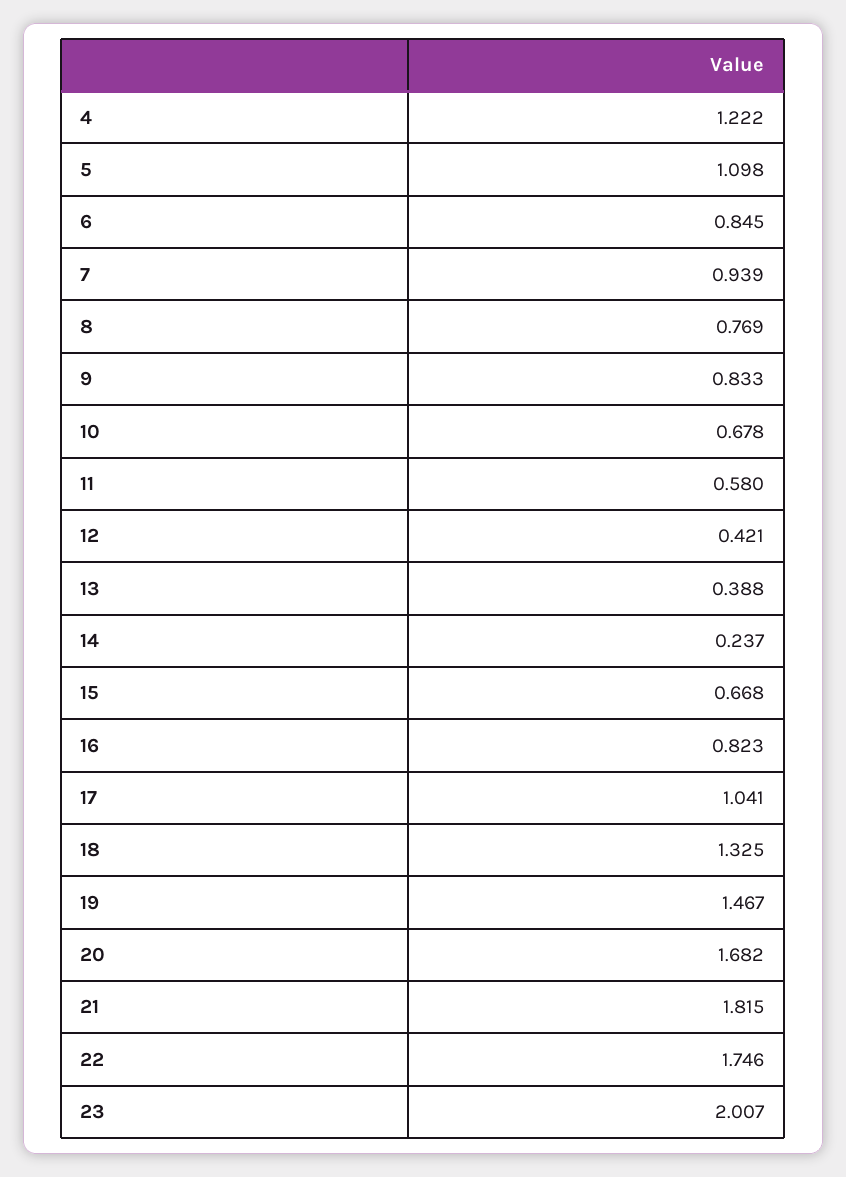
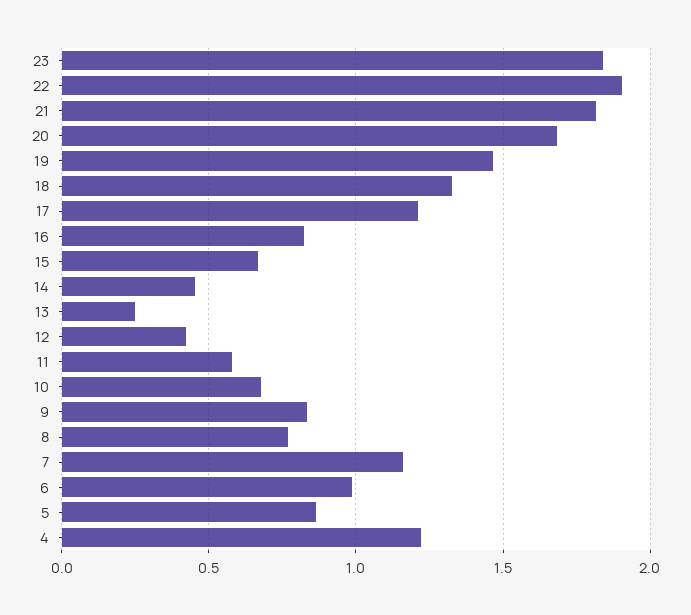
5: 1.098 -> 0.85
6: 0.845 -> 1
7: 0.939 -> 1.15
13: 0.388 -> 0.25
14: 0.237 -> 0.45
17: 1.041 -> 1.2
22: 1.746 -> 1.9
23: 2.007 -> 1.85

